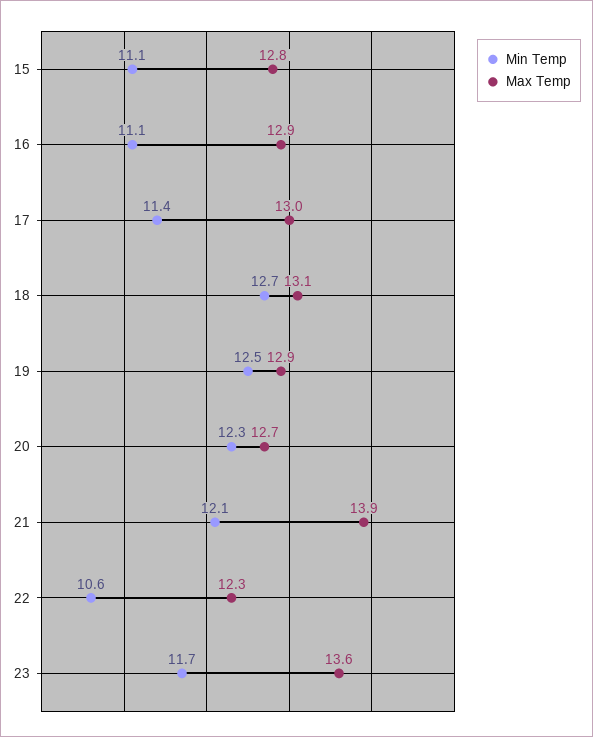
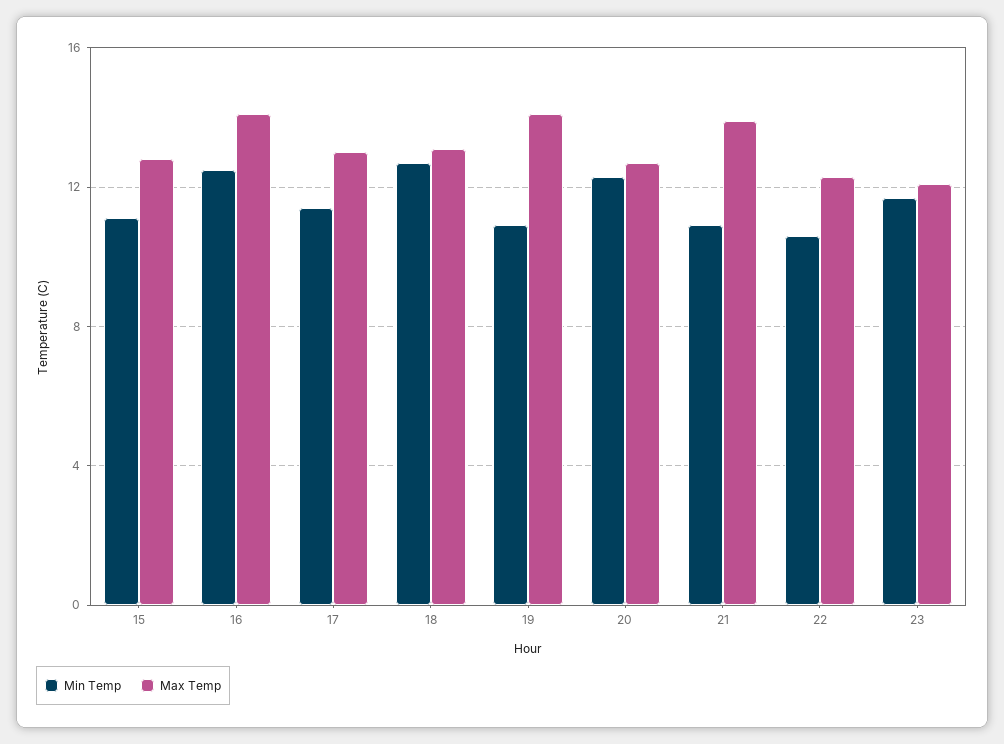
Min Temp, 16: 11.1 -> 12.5
Max Temp, 16: 12.9 -> 14
Min Temp, 19: 12.5 -> 11
Max Temp, 19: 12.9 -> 14
Min Temp, 21: 12.1 -> 11
Max Temp, 23: 13.6 -> 12

